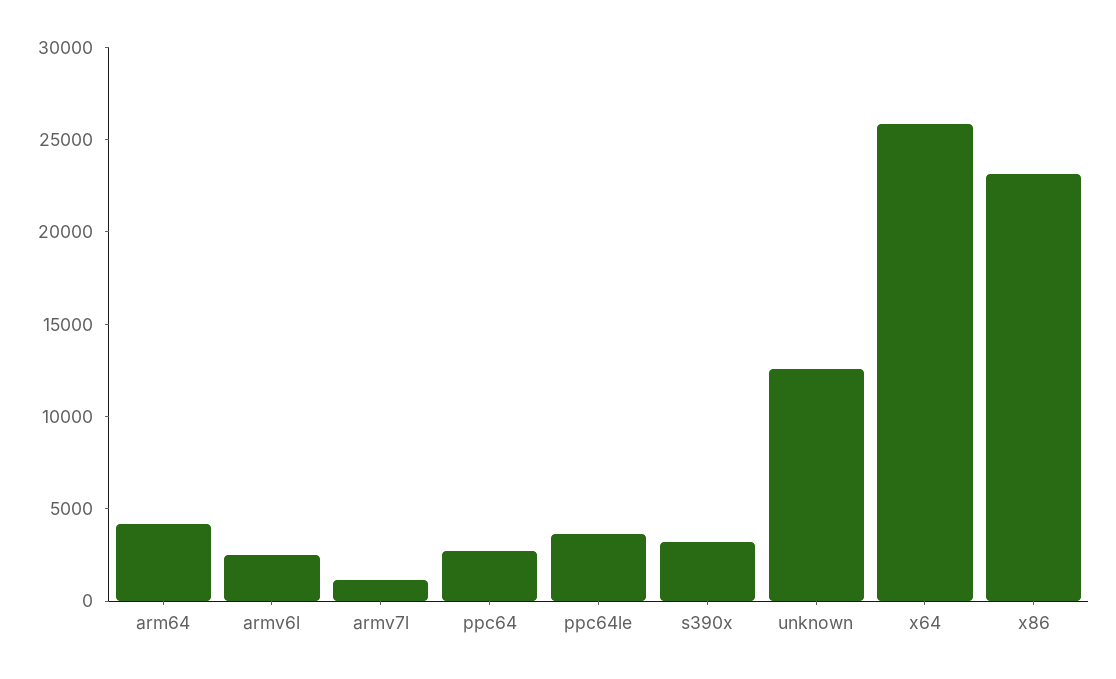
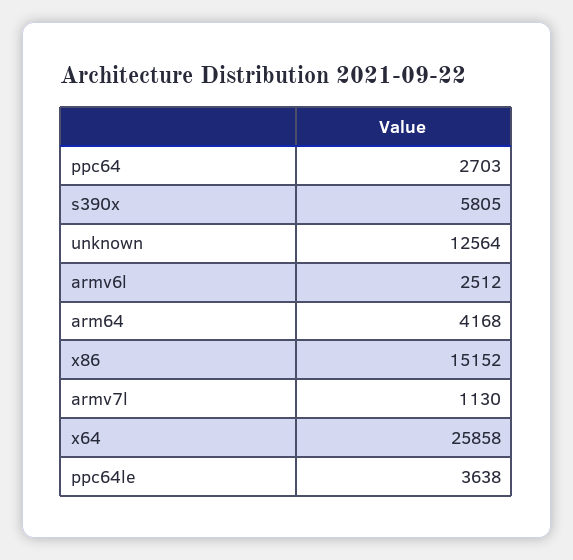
s390x: 3000 -> 5805
x86: 23000 -> 15152

